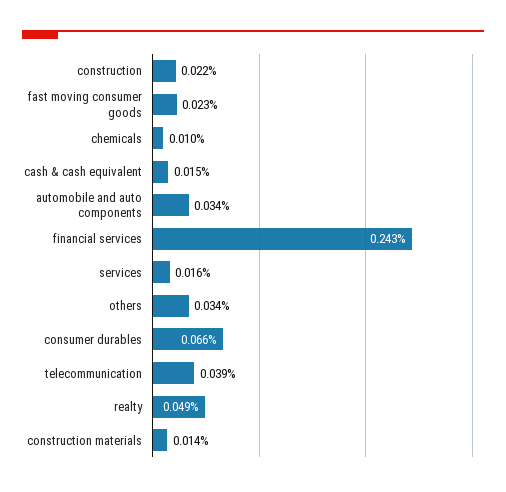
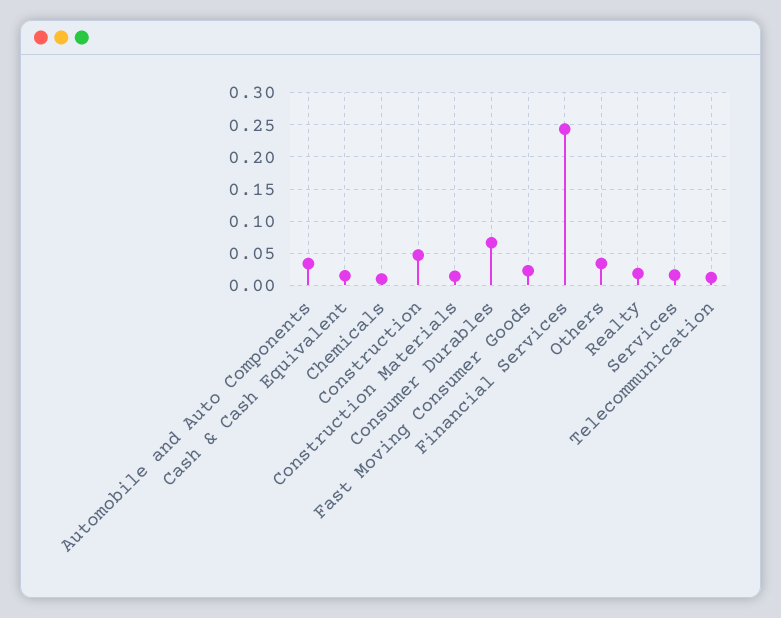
construction: 0.022 -> 0.05
telecommunication: 0.039 -> 0.01
realty: 0.049 -> 0.02

